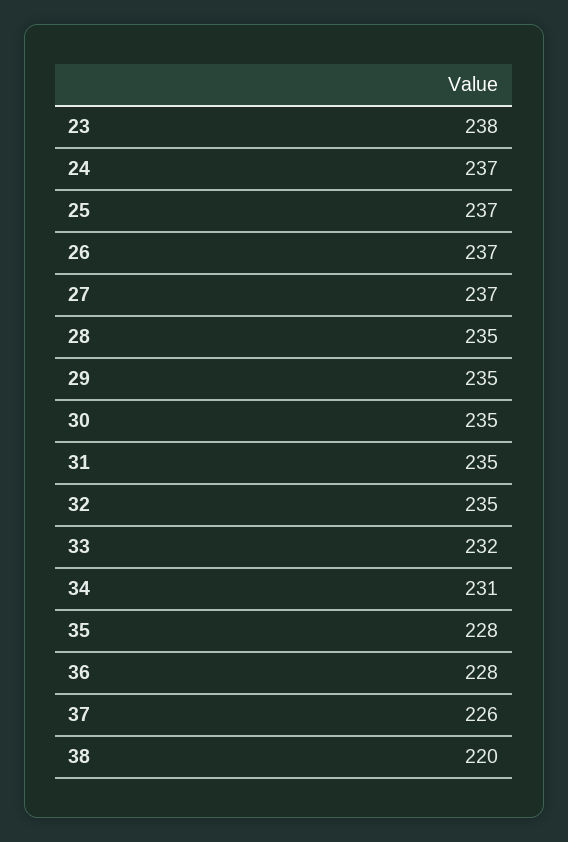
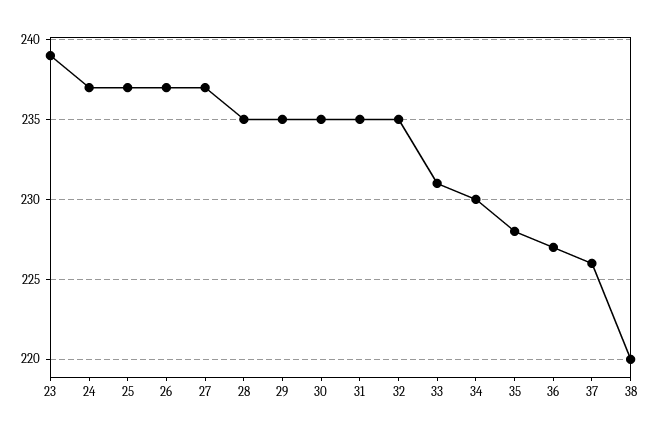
23: 238 -> 239
33: 232 -> 231
34: 231 -> 230
36: 228 -> 227

